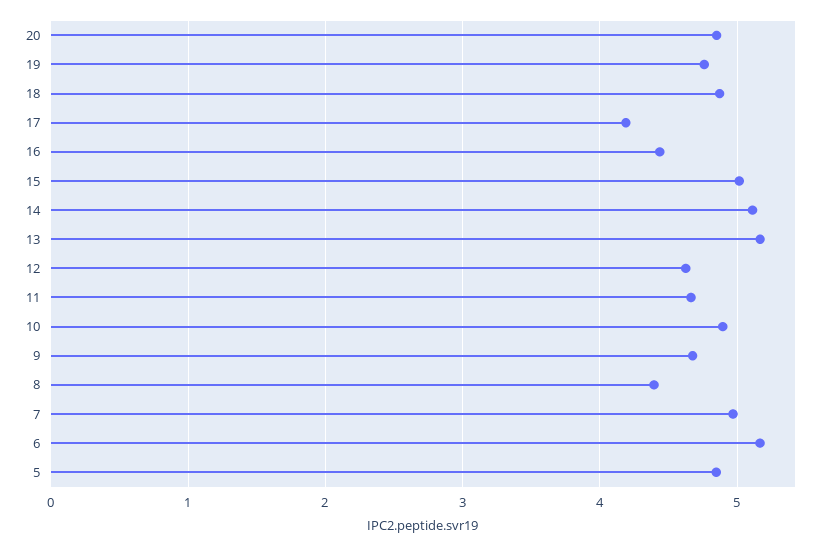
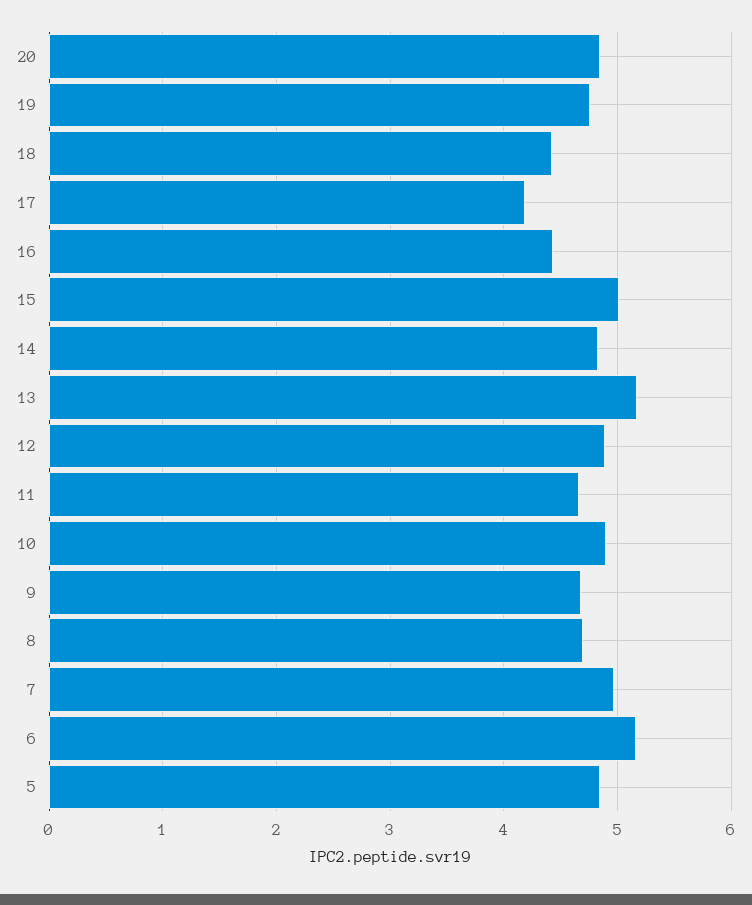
18: 4.9 -> 4.4
14: 5.1 -> 4.8
12: 4.6 -> 4.9
8: 4.4 -> 4.7

